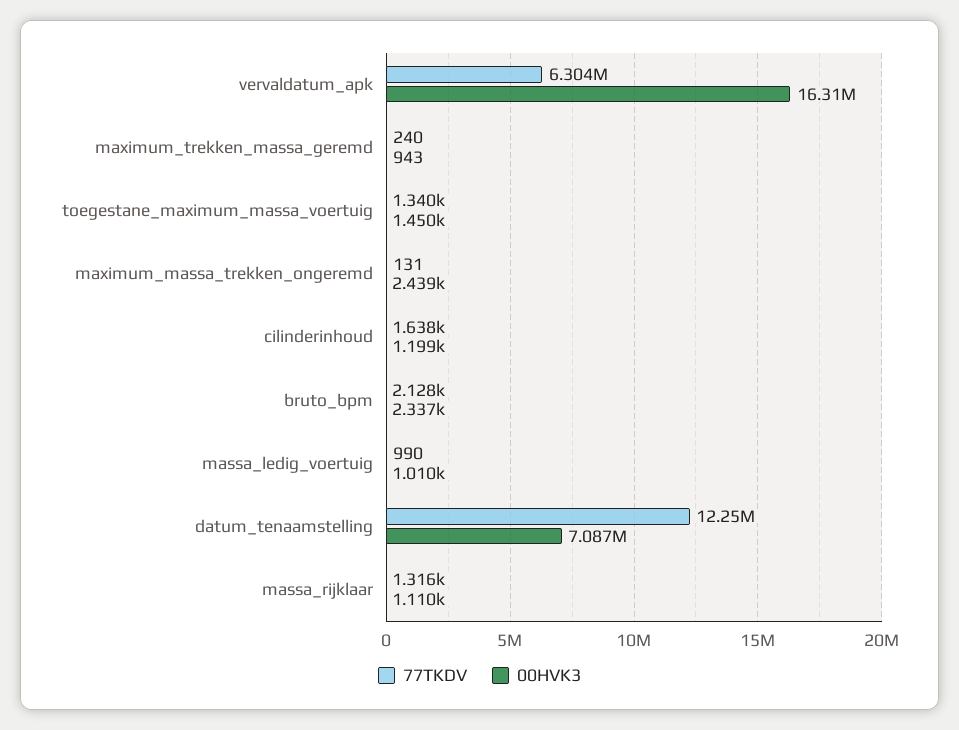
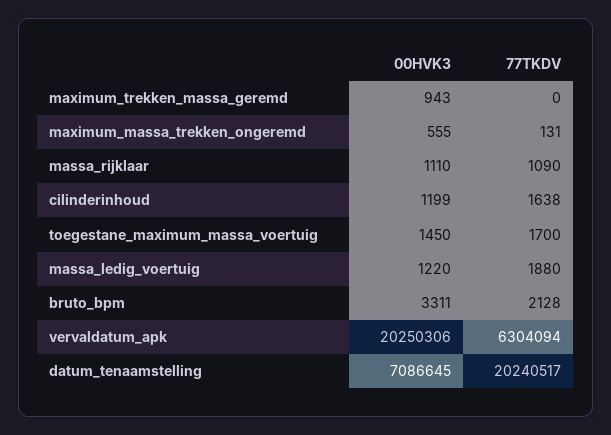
00HVK3, vervaldatum_apk: 16310000 -> 20250306
77TKDV, maximum_trekken_massa_geremd: 240 -> 0
77TKDV, toegestane_maximum_massa_voertuig: 1340 -> 1700
00HVK3, maximum_massa_trekken_ongeremd: 2439 -> 555
00HVK3, bruto_bpm: 2337 -> 3311
77TKDV, massa_ledig_voertuig: 990 -> 1880
00HVK3, massa_ledig_voertuig: 1010 -> 1220
77TKDV, datum_tenaamstelling: 12250000 -> 20240517
77TKDV, massa_rijklaar: 1316 -> 1090

